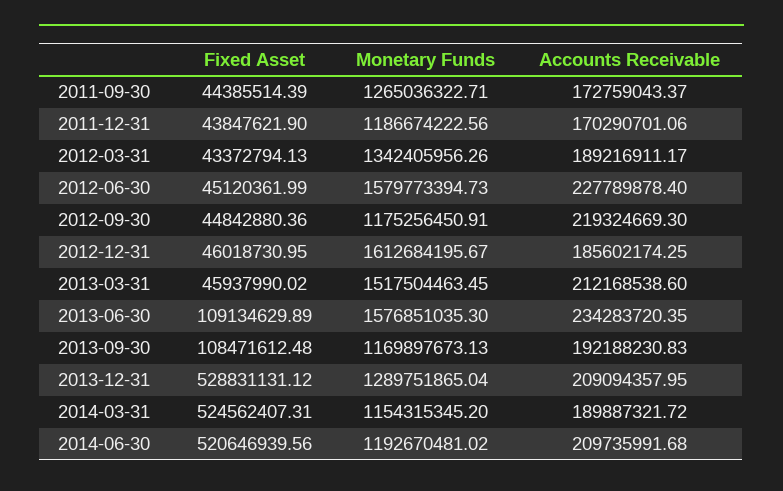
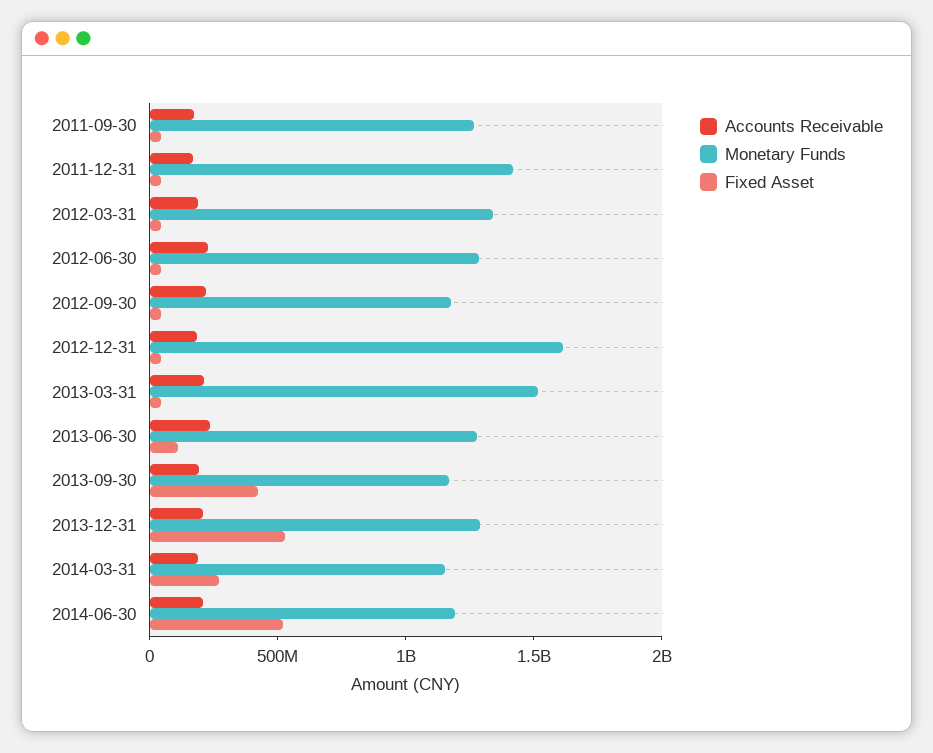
Monetary Funds, 2011-12-31: 1186674222.56 -> 1400000000
Monetary Funds, 2012-06-30: 1579773394.73 -> 1300000000
Monetary Funds, 2013-06-30: 1576851035.3 -> 1300000000
Fixed Asset, 2013-09-30: 108471612.48 -> 400000000
Fixed Asset, 2014-03-31: 524562407.31 -> 300000000

